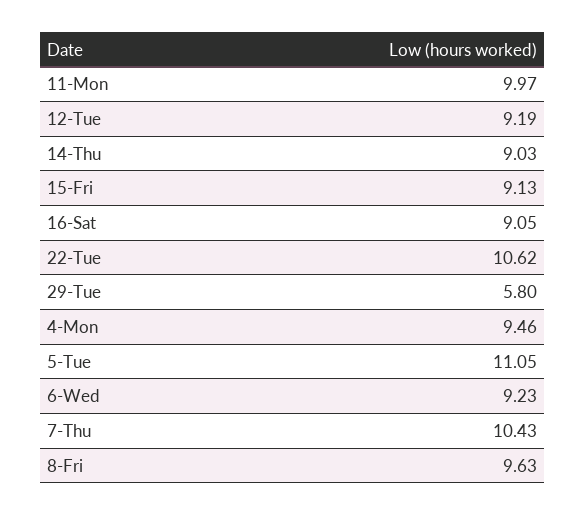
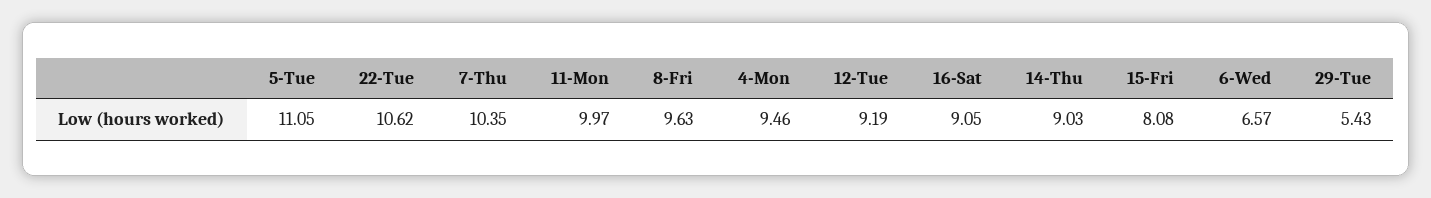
15-Fri: 9.13 -> 8.08
29-Tue: 5.8 -> 5.43
6-Wed: 9.23 -> 6.57
7-Thu: 10.43 -> 10.35

